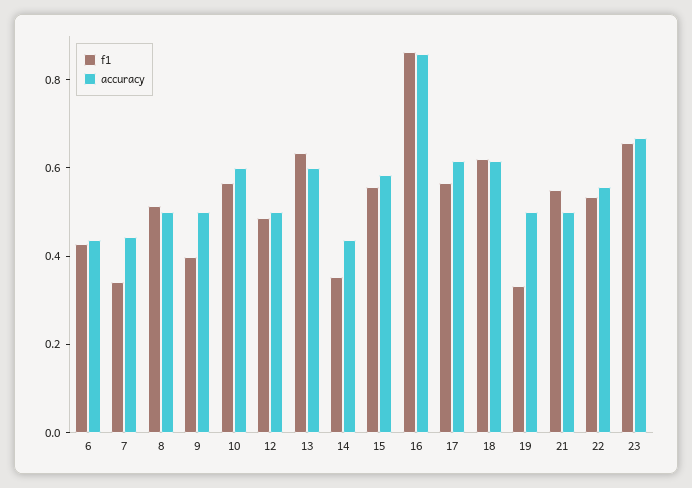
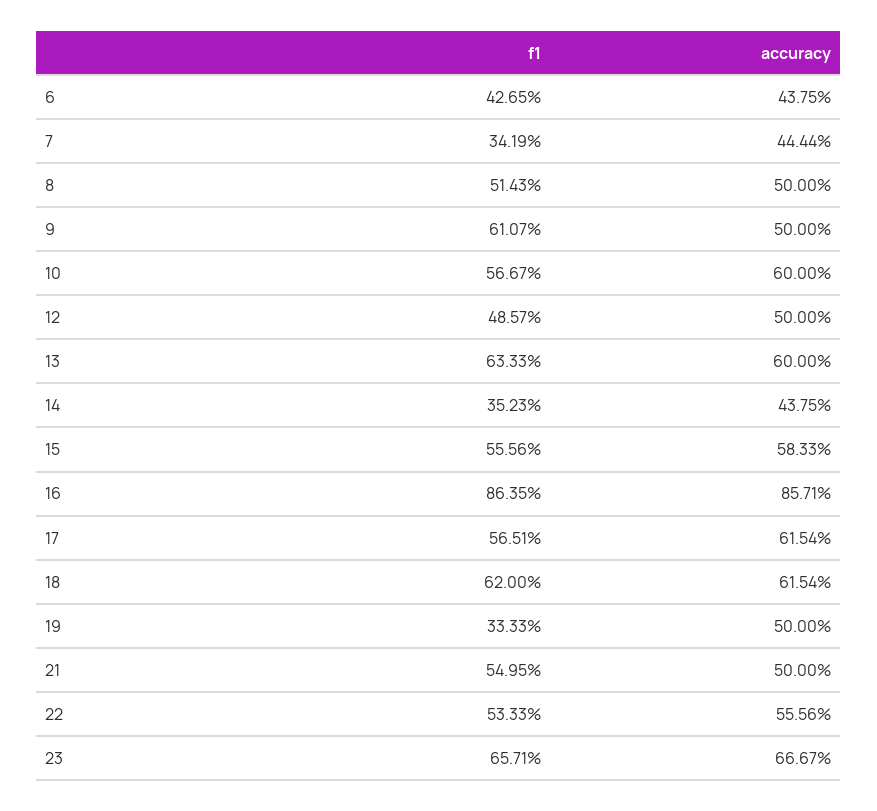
f1, 9: 0.4 -> 0.6107

